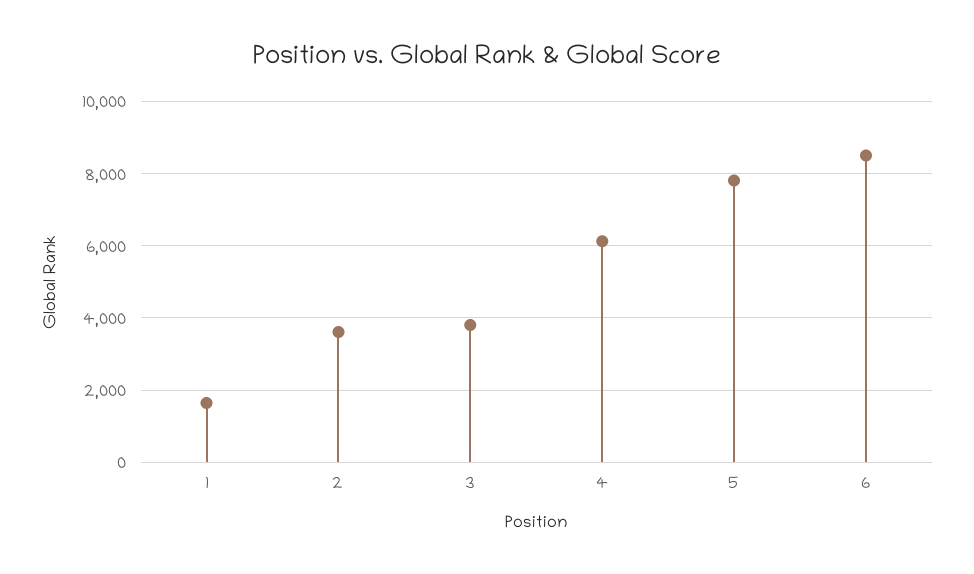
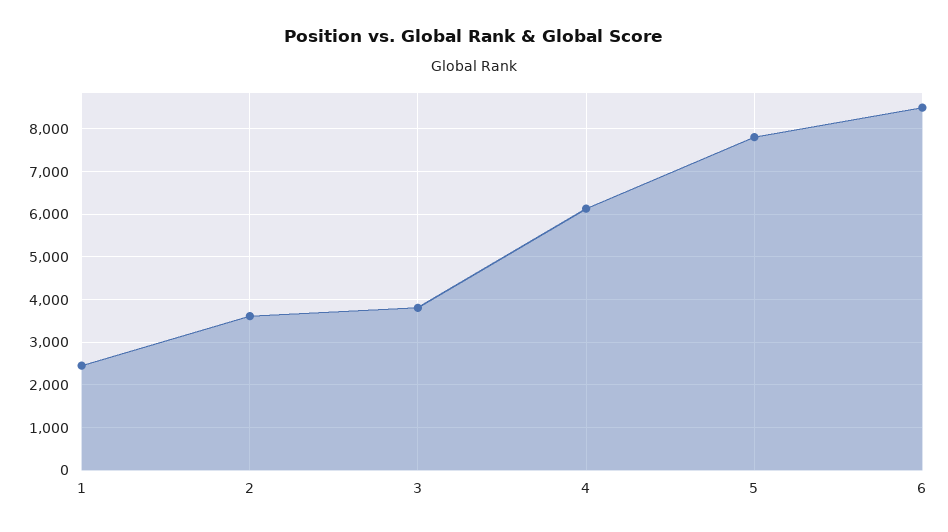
1: 1600 -> 2400

